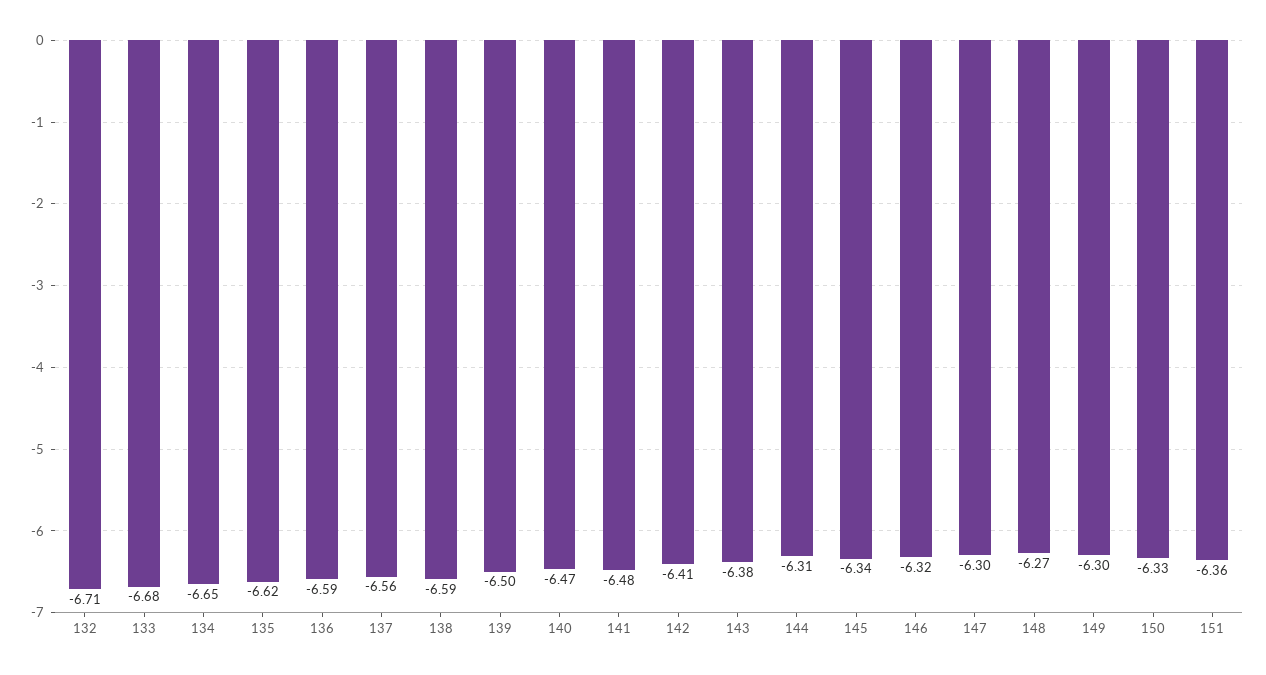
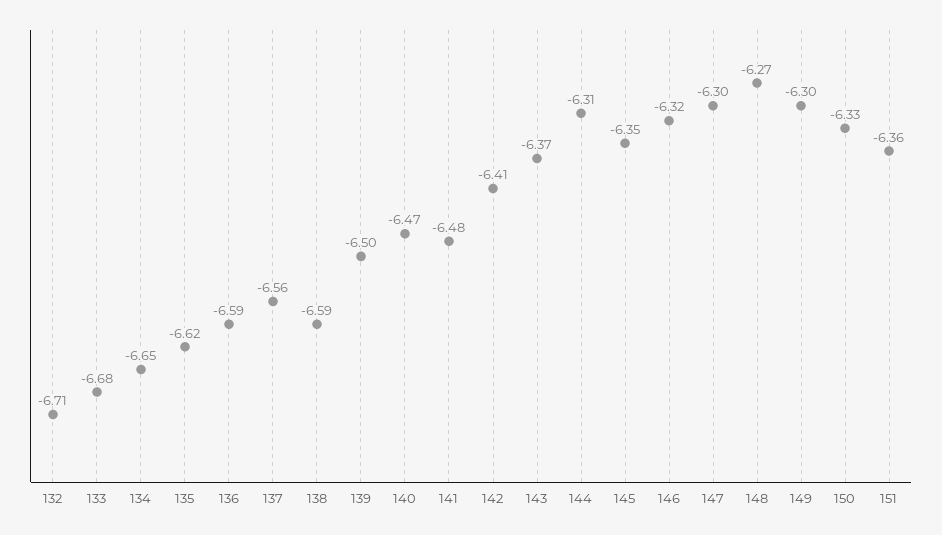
143: -6.38 -> -6.37
145: -6.34 -> -6.35

